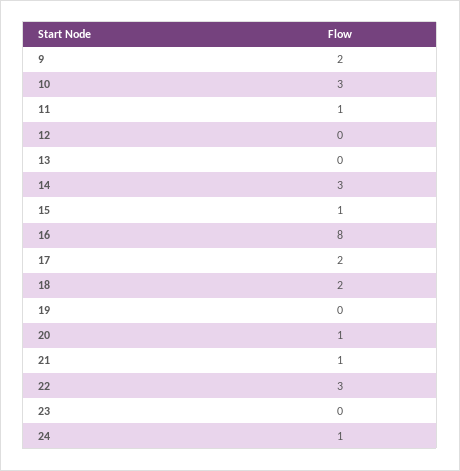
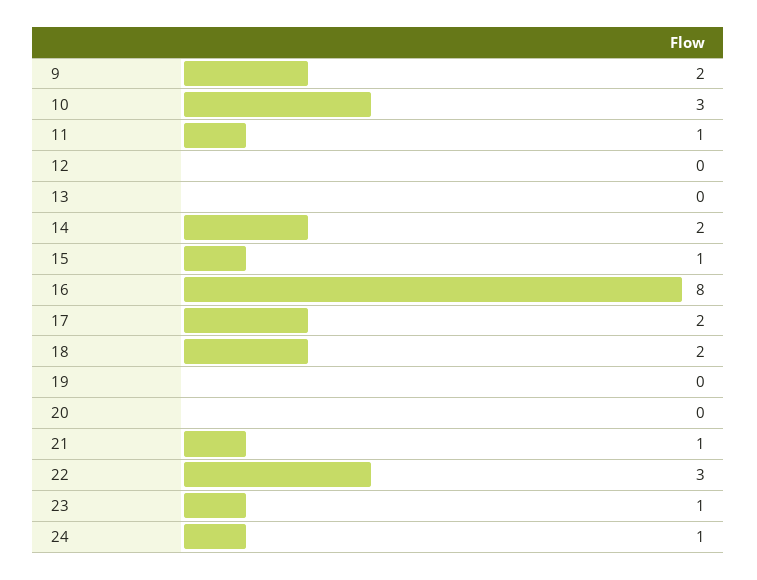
14: 3 -> 2
20: 1 -> 0
23: 0 -> 1

